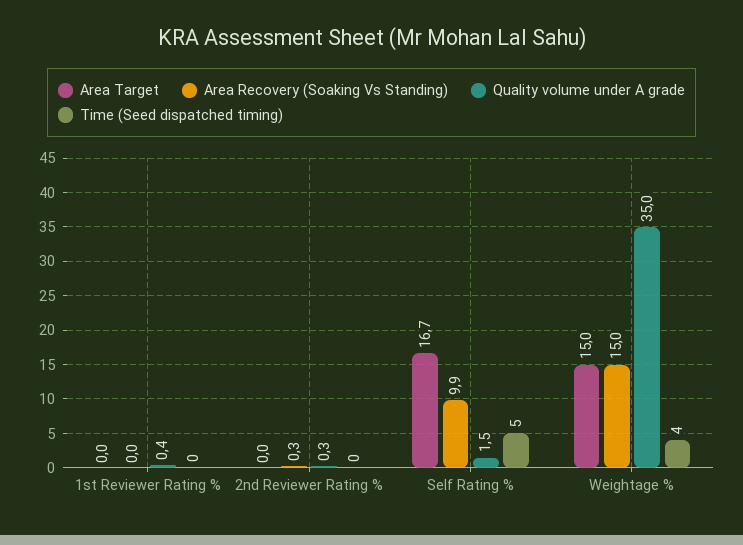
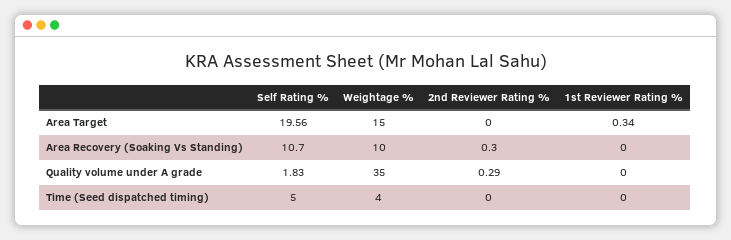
Area Target, 1st Reviewer Rating %: 0 -> 0.34
Quality volume under A grade, 1st Reviewer Rating %: 0.4 -> 0
Area Target, Self Rating %: 16.7 -> 19.56
Area Recovery (Soaking Vs Standing), Self Rating %: 9.9 -> 10.7
Quality volume under A grade, Self Rating %: 1.5 -> 1.83
Area Recovery (Soaking Vs Standing), Weightage %: 15 -> 10

